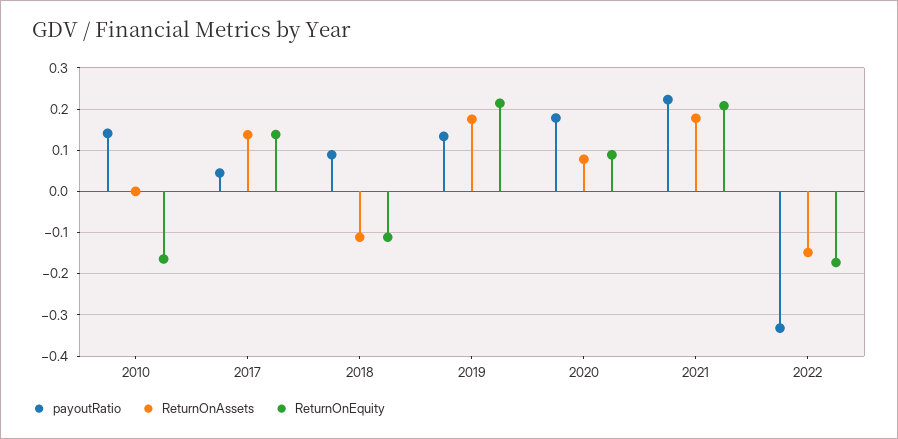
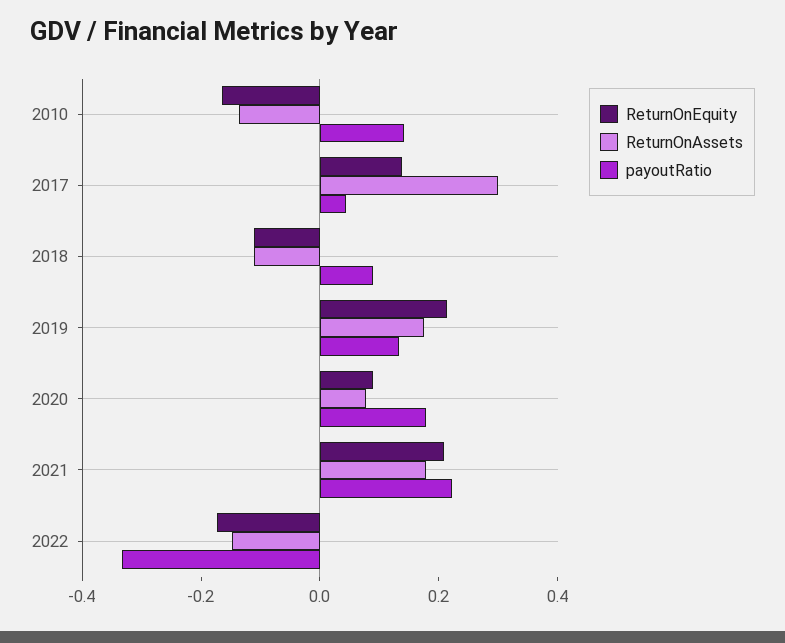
ReturnOnAssets, 2010: 0 -> -0.15
ReturnOnAssets, 2017: 0.14 -> 0.3

